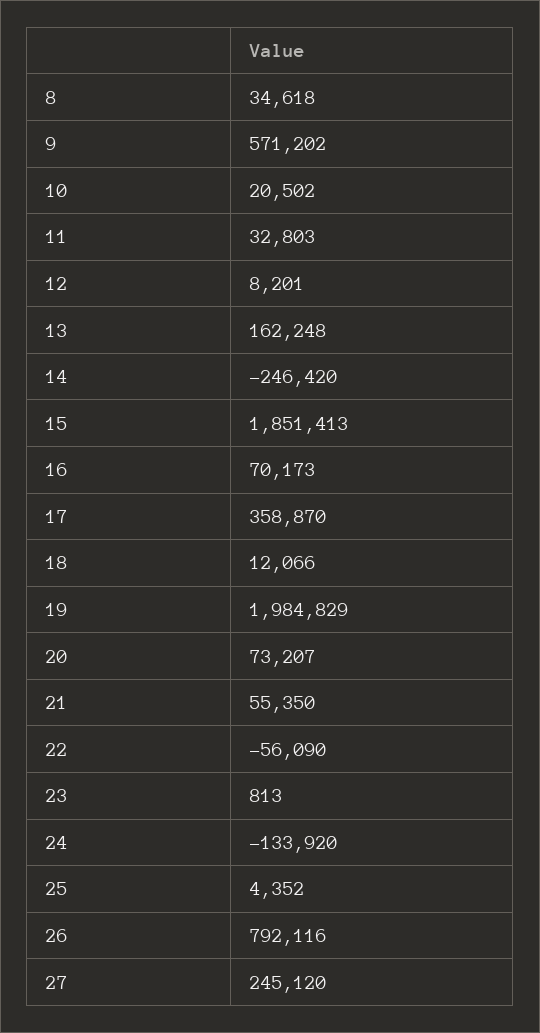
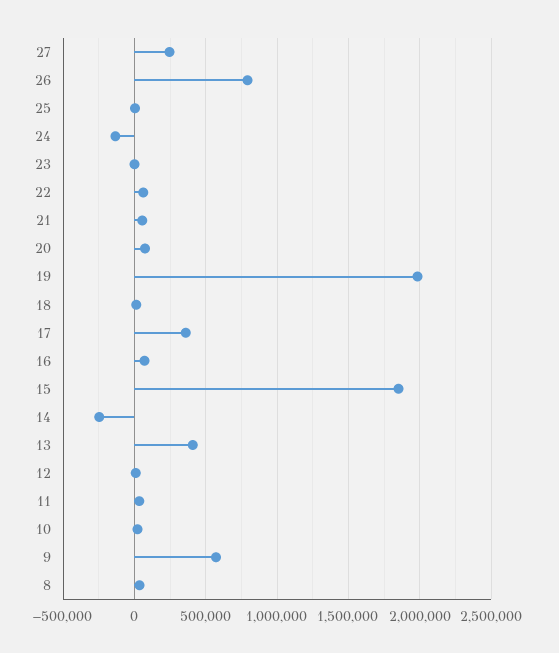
13: 162248 -> 400000
22: -56090 -> 50000

